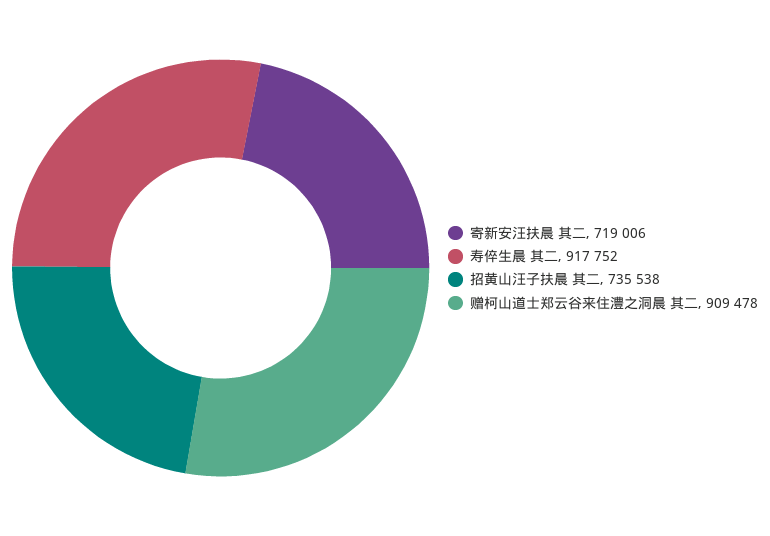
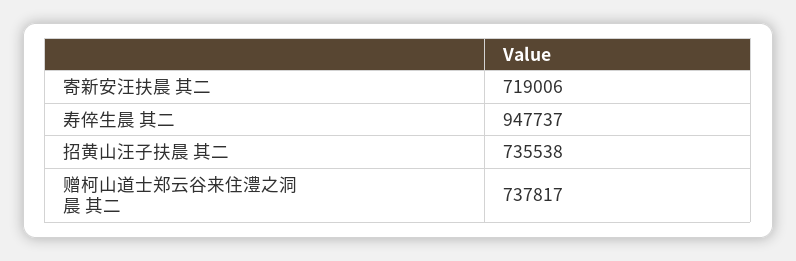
寿倅生晨 其二: 917752 -> 947737
赠柯山道士郑云谷来住澧之洞晨 其二: 909478 -> 737817

